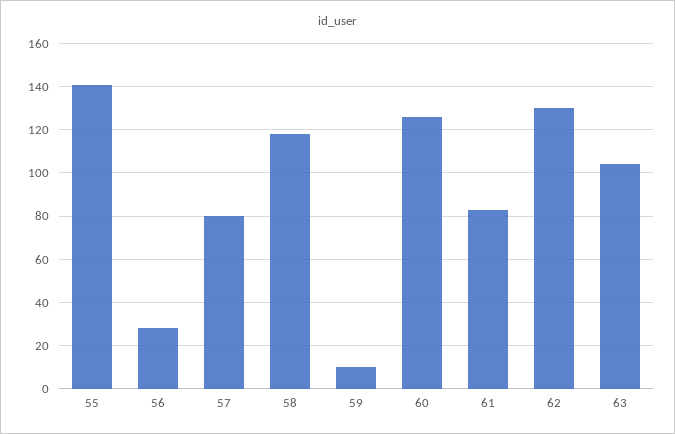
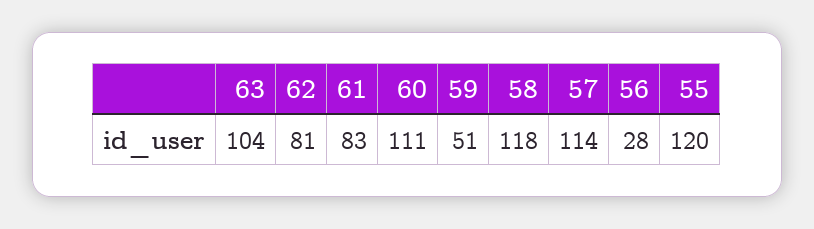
55: 140 -> 120
57: 80 -> 114
59: 10 -> 51
60: 125 -> 111
62: 130 -> 81

